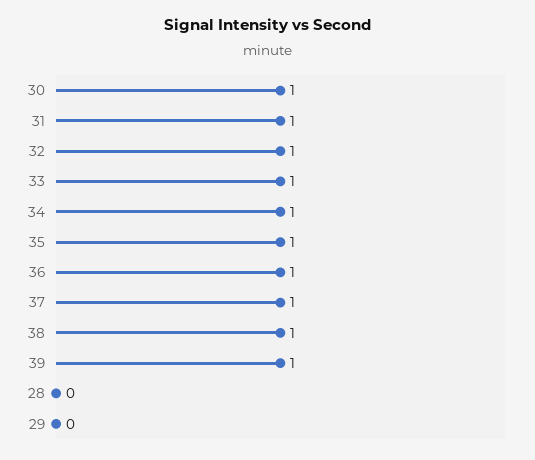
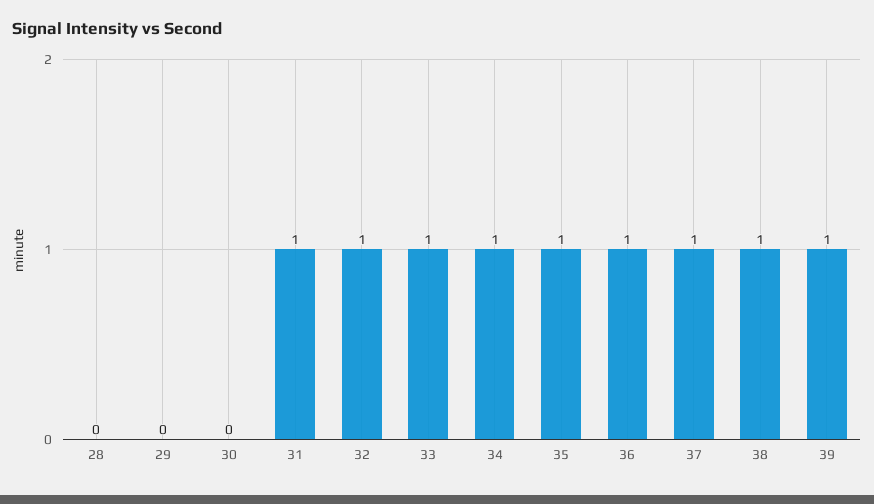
30: 1 -> 0

